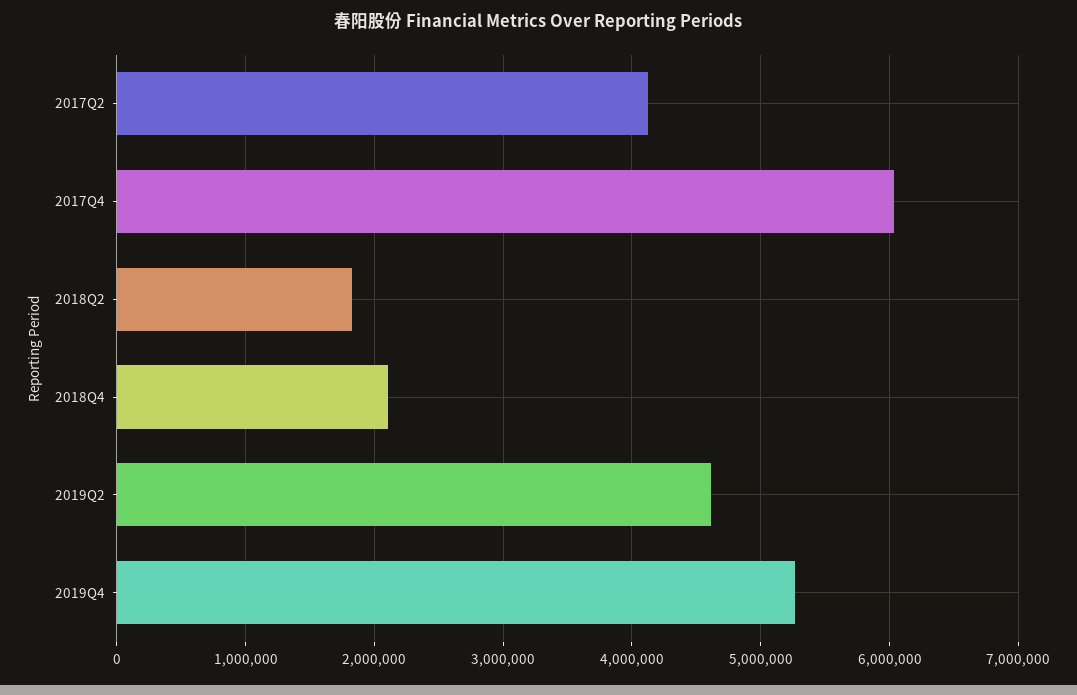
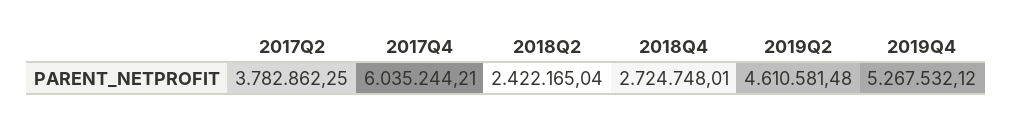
2017Q2: 4100000 -> 3782862.25
2018Q2: 1800000 -> 2422165.04
2018Q4: 2100000 -> 2724748.01

